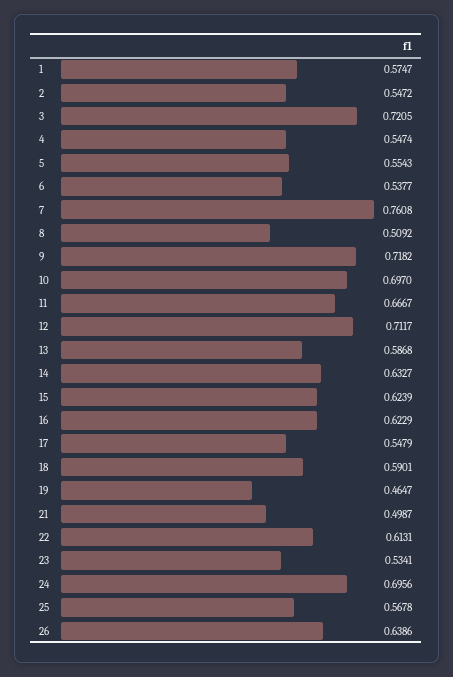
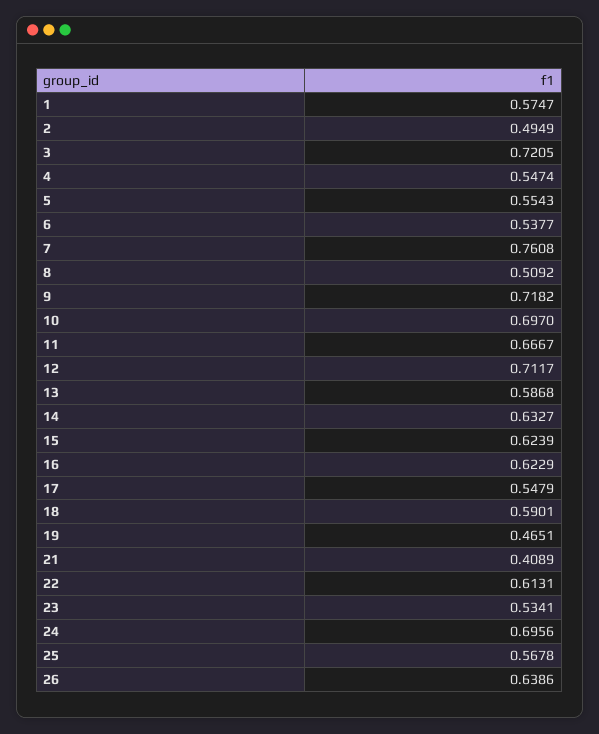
2: 0.5472 -> 0.4949
19: 0.4647 -> 0.4651
21: 0.4987 -> 0.4089

